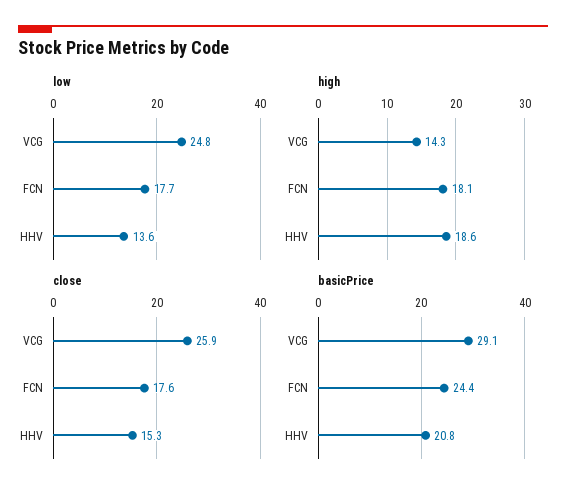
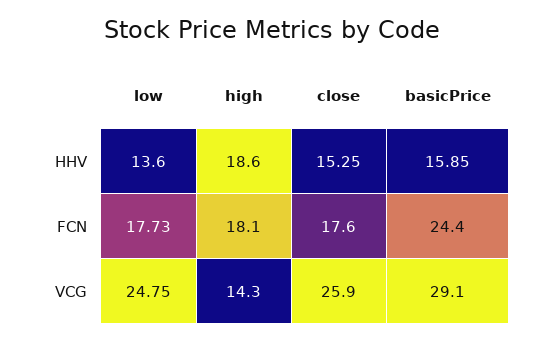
basicPrice, HHV: 20.8 -> 15.85

